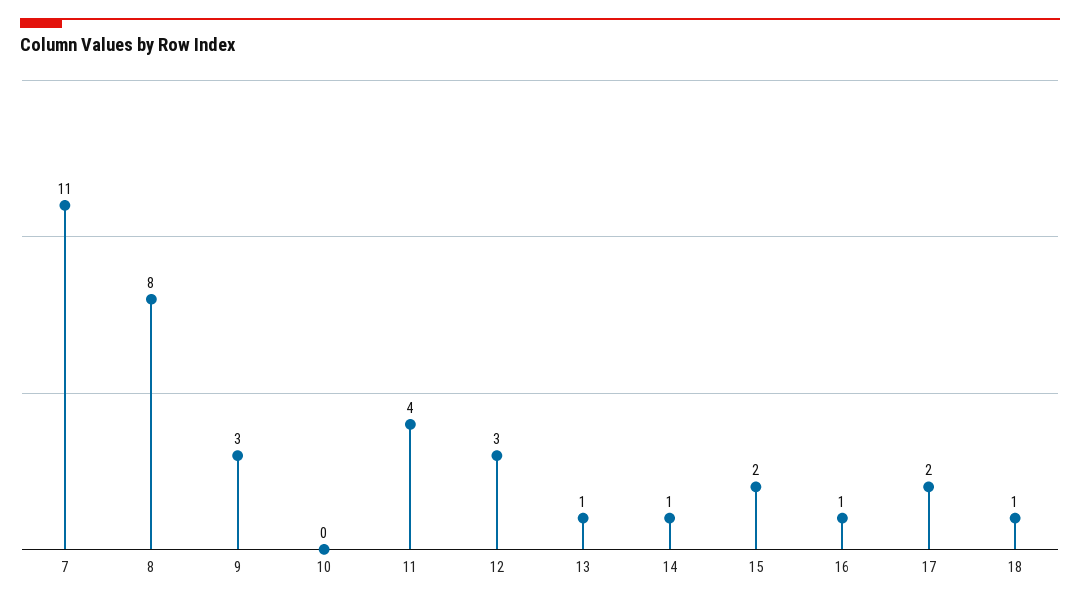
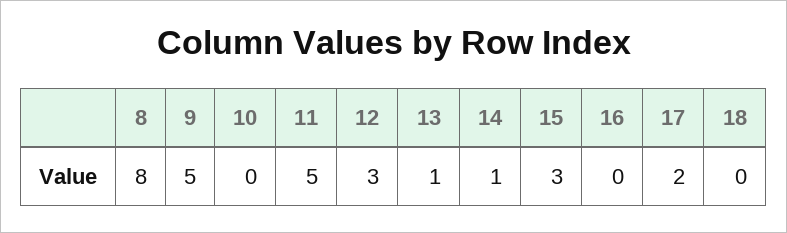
7: 11 -> none
9: 3 -> 5
11: 4 -> 5
15: 2 -> 3
16: 1 -> 0
18: 1 -> 0

